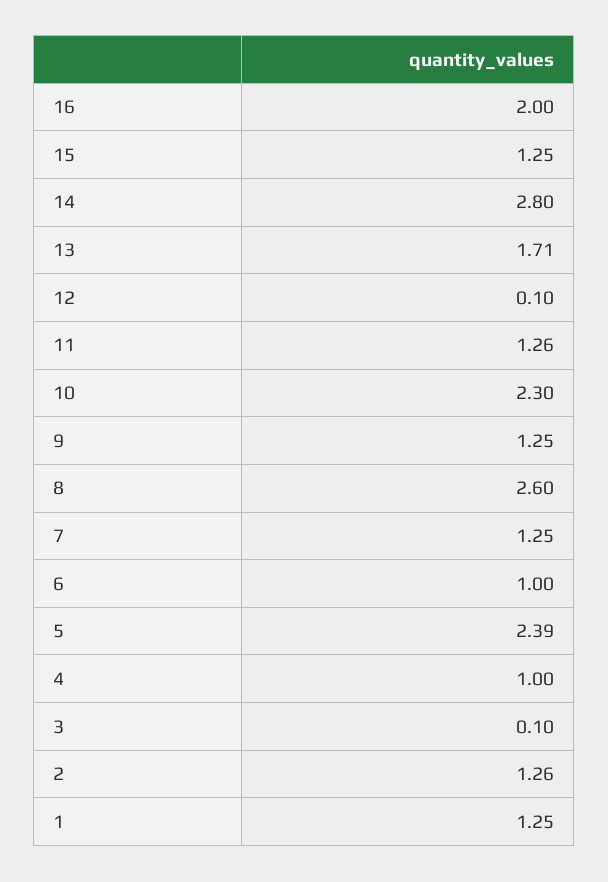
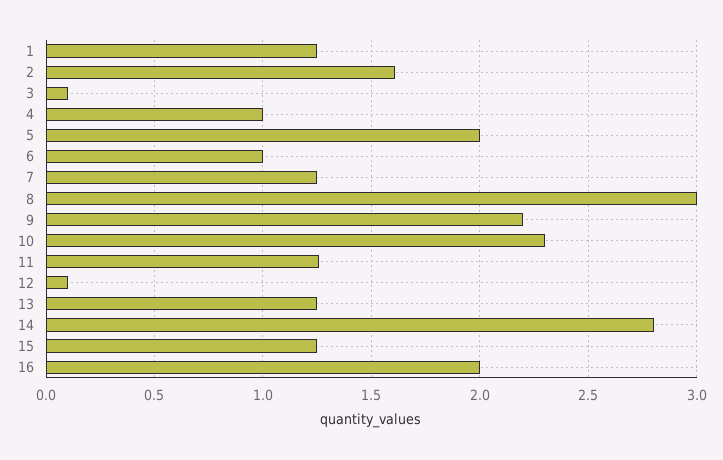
13: 1.71 -> 1.25
9: 1.25 -> 2.2
8: 2.6 -> 3
5: 2.39 -> 2
2: 1.26 -> 1.6

